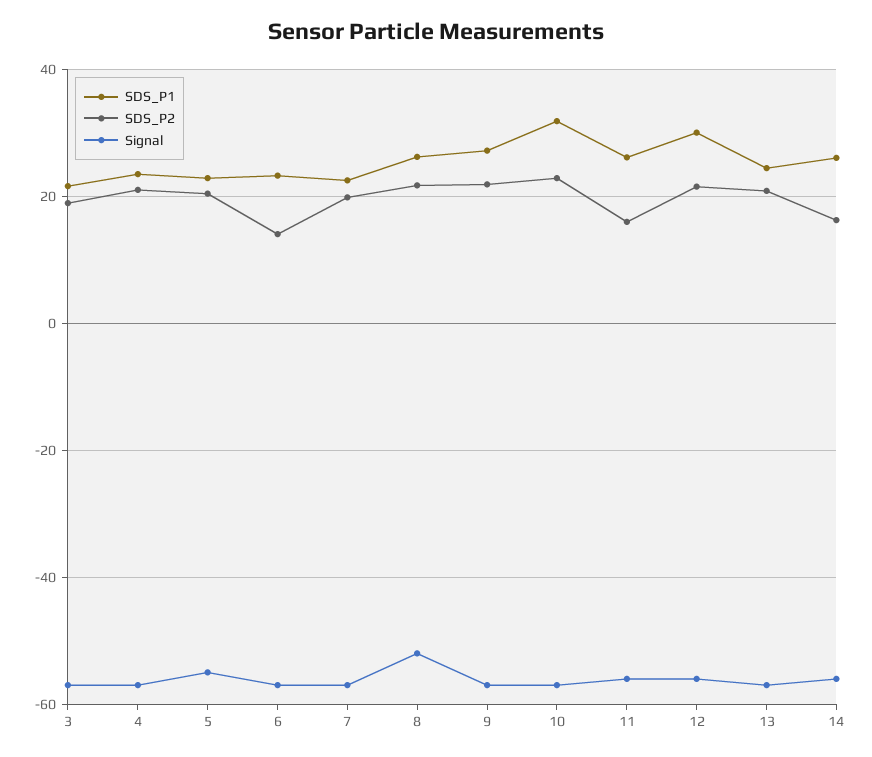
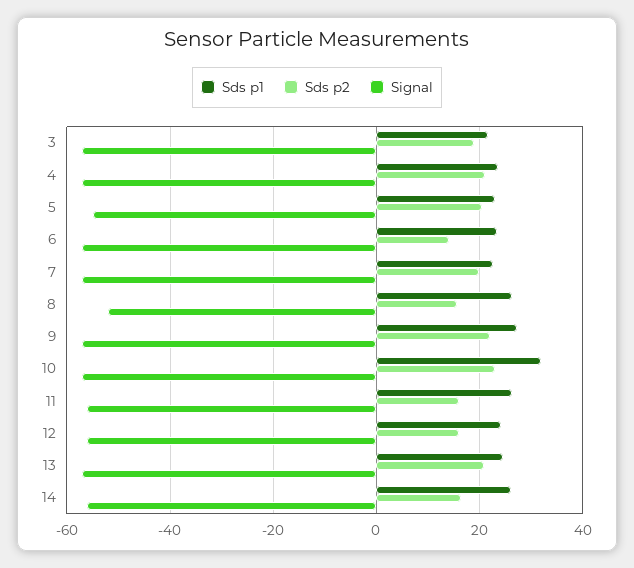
SDS_P2, 8: 22 -> 16
SDS_P1, 12: 30 -> 24
SDS_P2, 12: 22 -> 16

